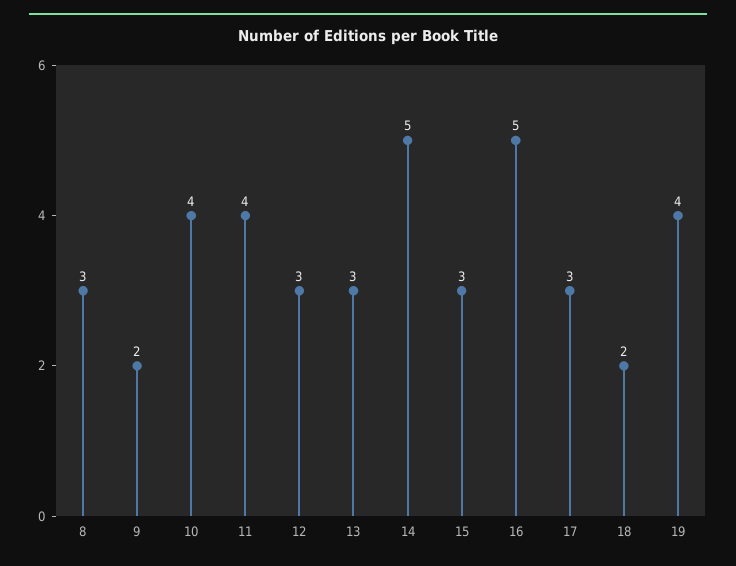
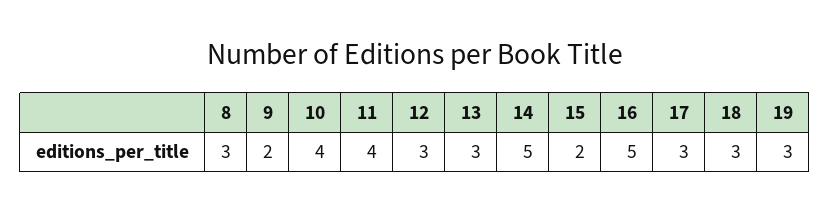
15: 3 -> 2
18: 2 -> 3
19: 4 -> 3

